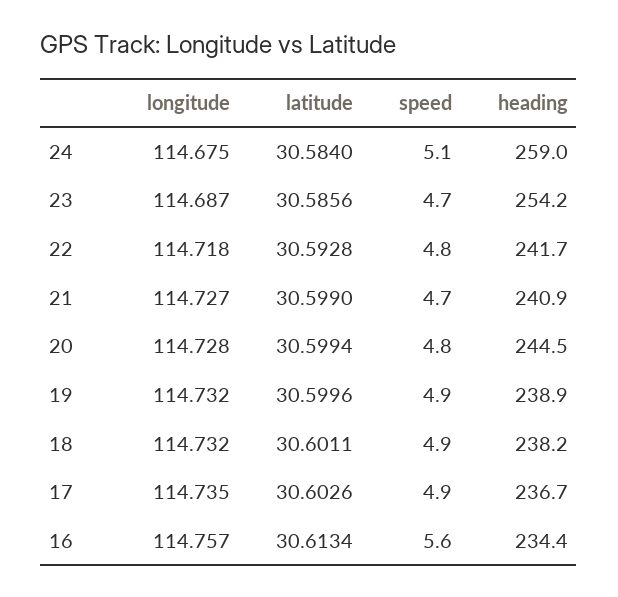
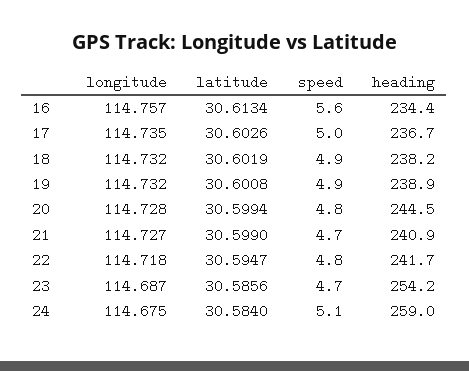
latitude, 22: 30.5928 -> 30.5947
latitude, 19: 30.5996 -> 30.6008
latitude, 18: 30.6011 -> 30.6019
speed, 17: 4.9 -> 5

